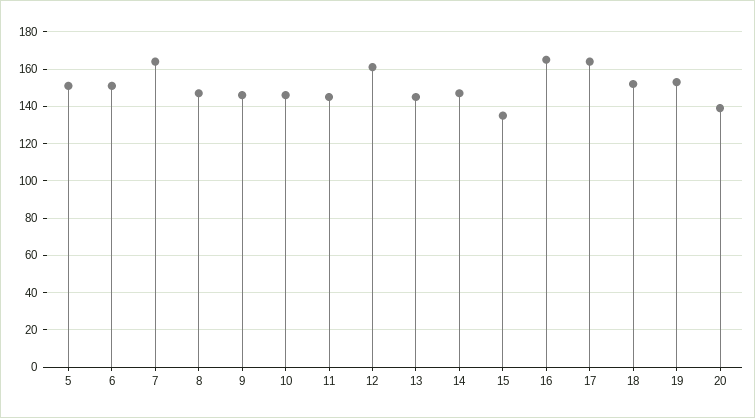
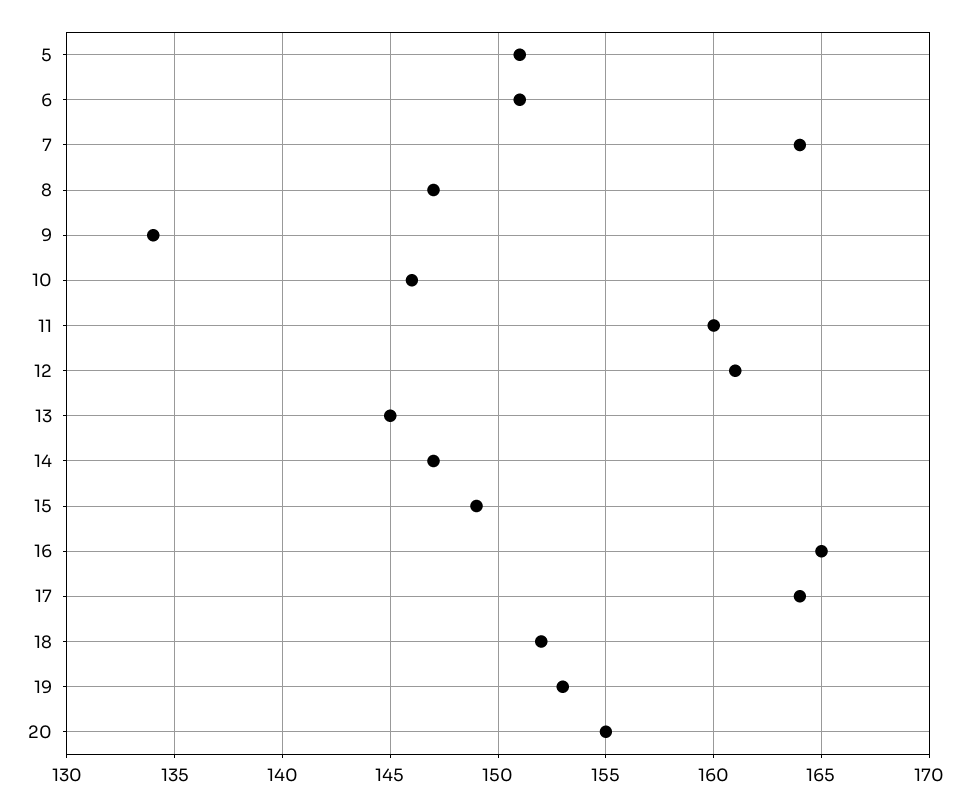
9: 145 -> 134
11: 145 -> 160
15: 135 -> 149
20: 140 -> 155

